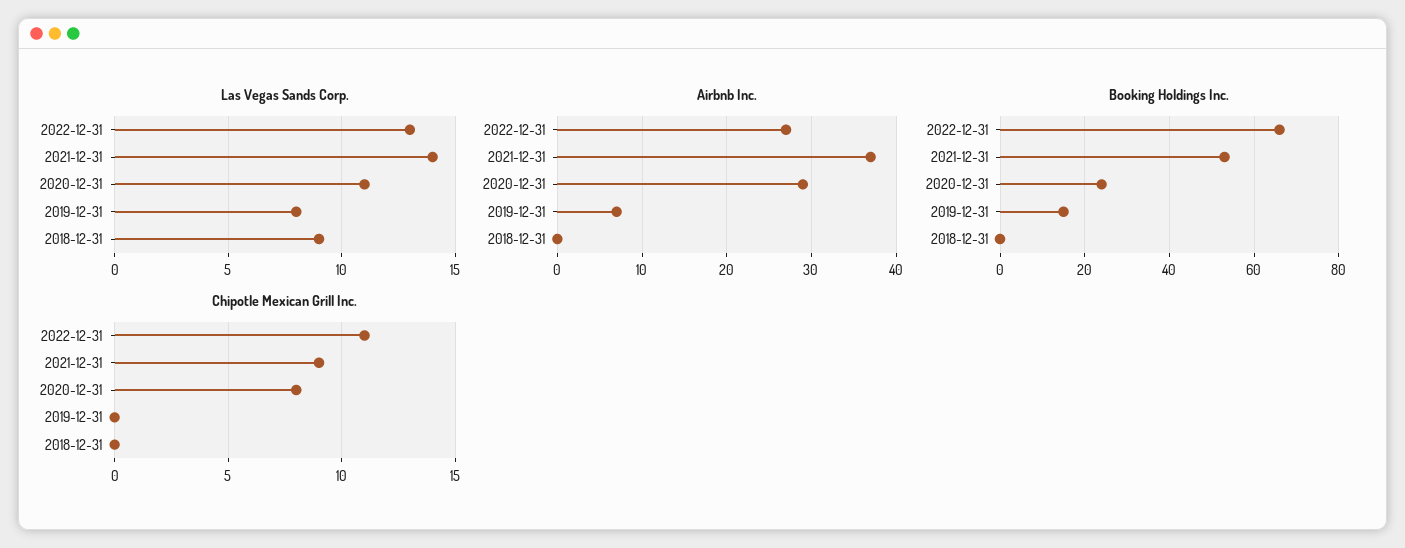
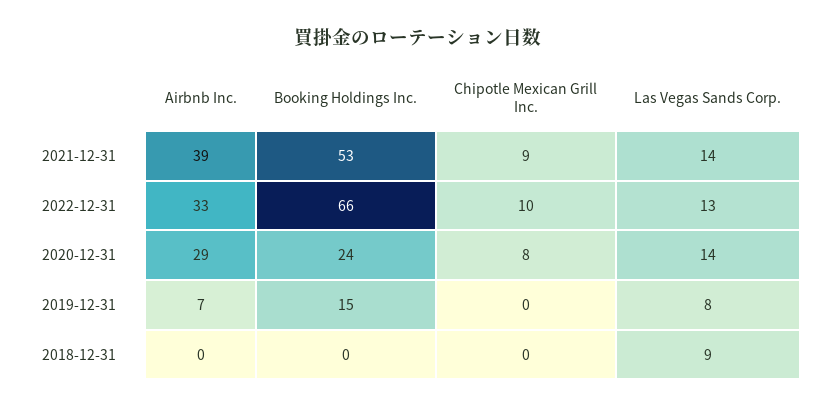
Las Vegas Sands Corp., 2020-12-31: 11 -> 14
Airbnb Inc., 2022-12-31: 27 -> 33
Airbnb Inc., 2021-12-31: 37 -> 39
Chipotle Mexican Grill Inc., 2022-12-31: 11 -> 10

